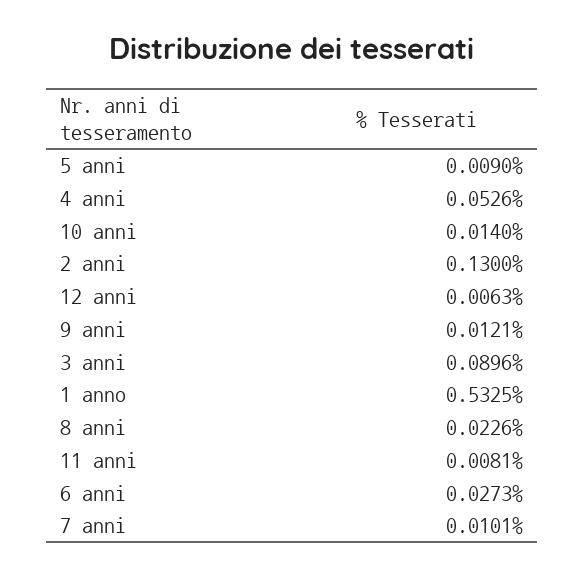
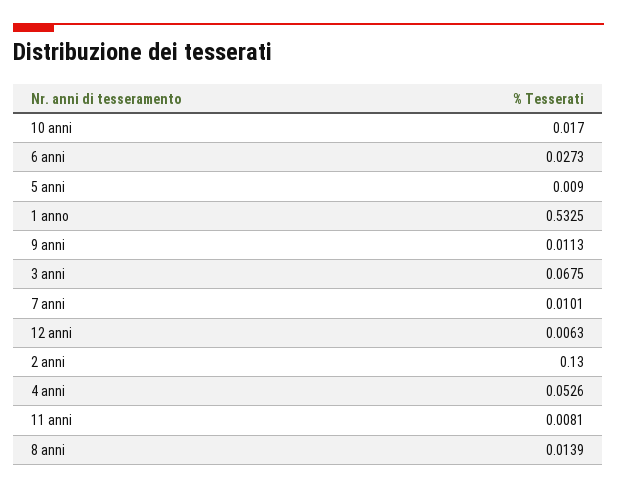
10 anni: 0.014 -> 0.017
9 anni: 0.0121 -> 0.0113
3 anni: 0.0896 -> 0.0675
8 anni: 0.0226 -> 0.0139

